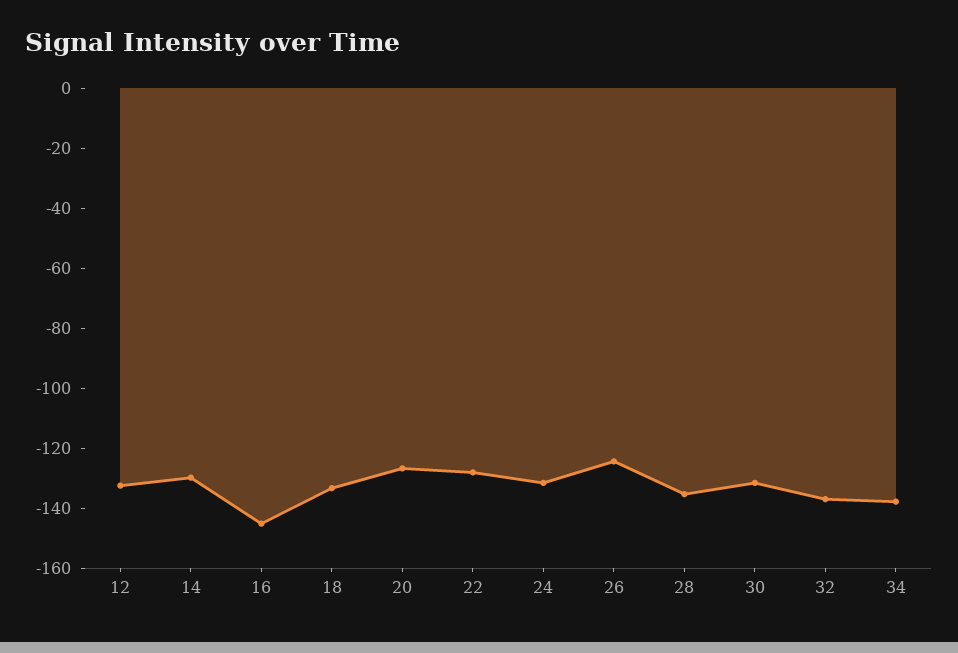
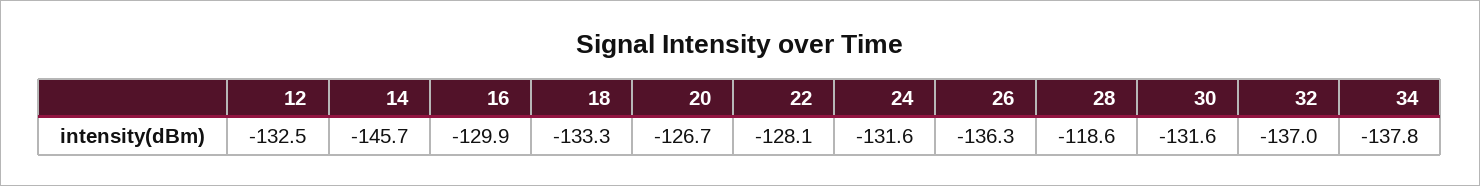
14: -130 -> -145.7
16: -145 -> -129.9
26: -125 -> -136.3
28: -135 -> -118.6

